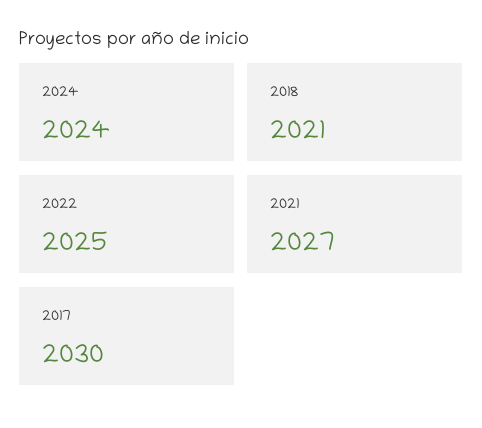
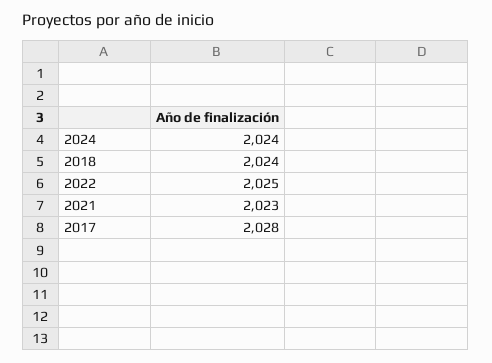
2018: 2021 -> 2024
2021: 2027 -> 2023
2017: 2030 -> 2028

